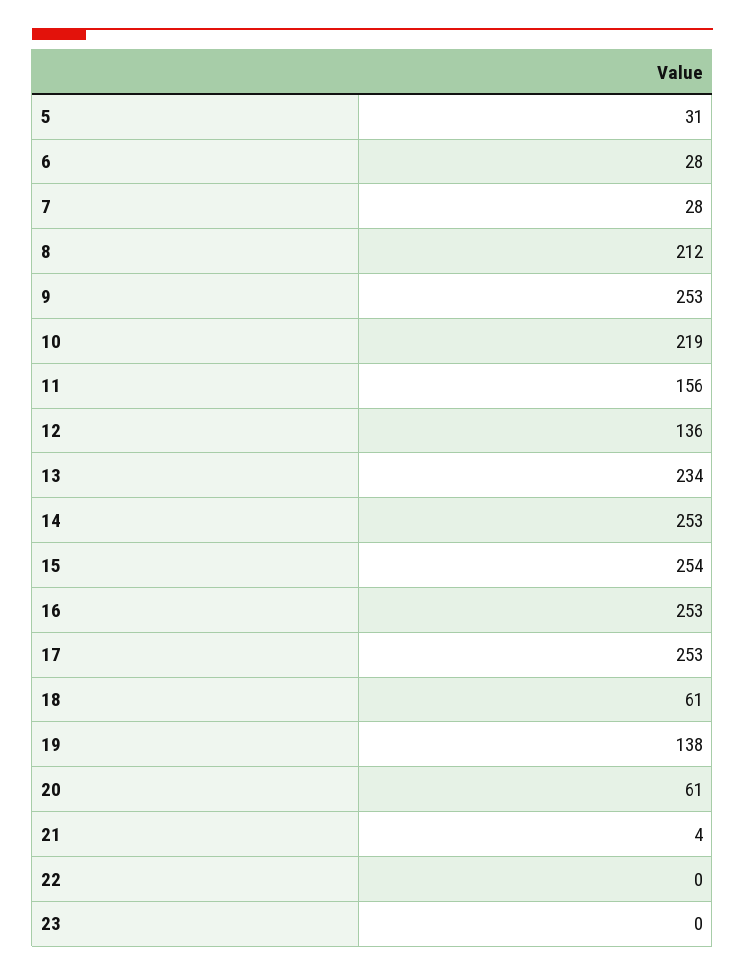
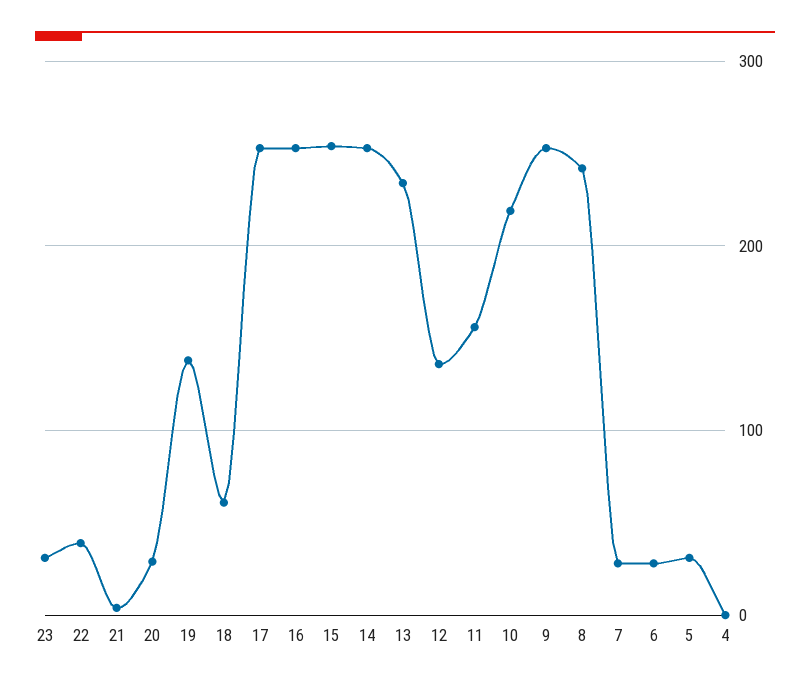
8: 212 -> 240
20: 61 -> 30
22: 0 -> 40
23: 0 -> 30
4: none -> 0

